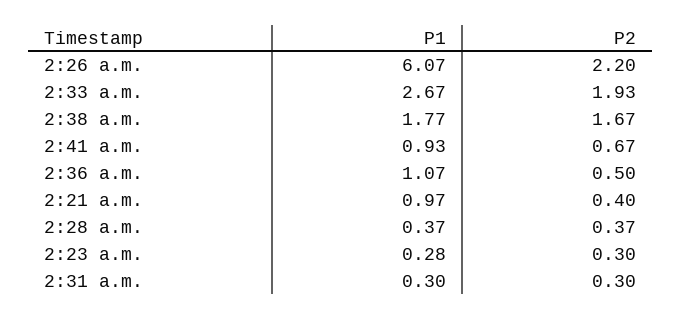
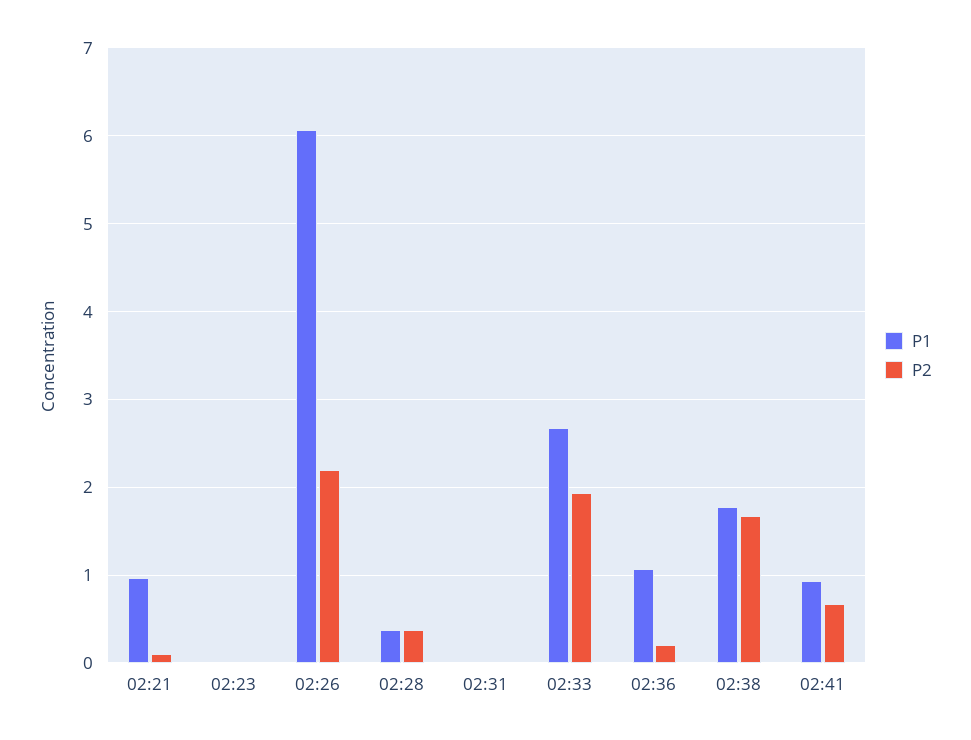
P2, 2:36 a.m.: 0.5 -> 0.2
P2, 2:21 a.m.: 0.4 -> 0.1
P1, 2:23 a.m.: 0.28 -> 0
P2, 2:23 a.m.: 0.3 -> 0
P1, 2:31 a.m.: 0.3 -> 0
P2, 2:31 a.m.: 0.3 -> 0

